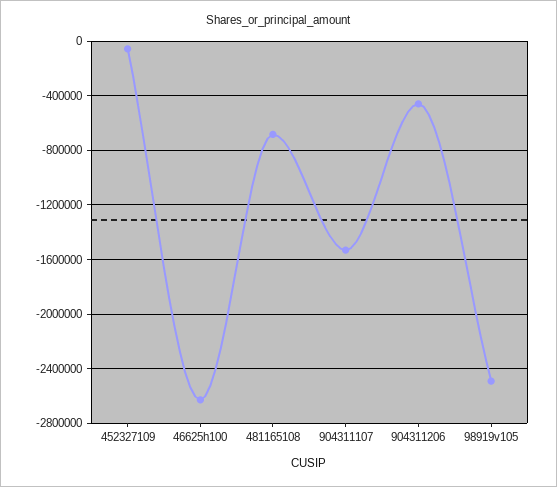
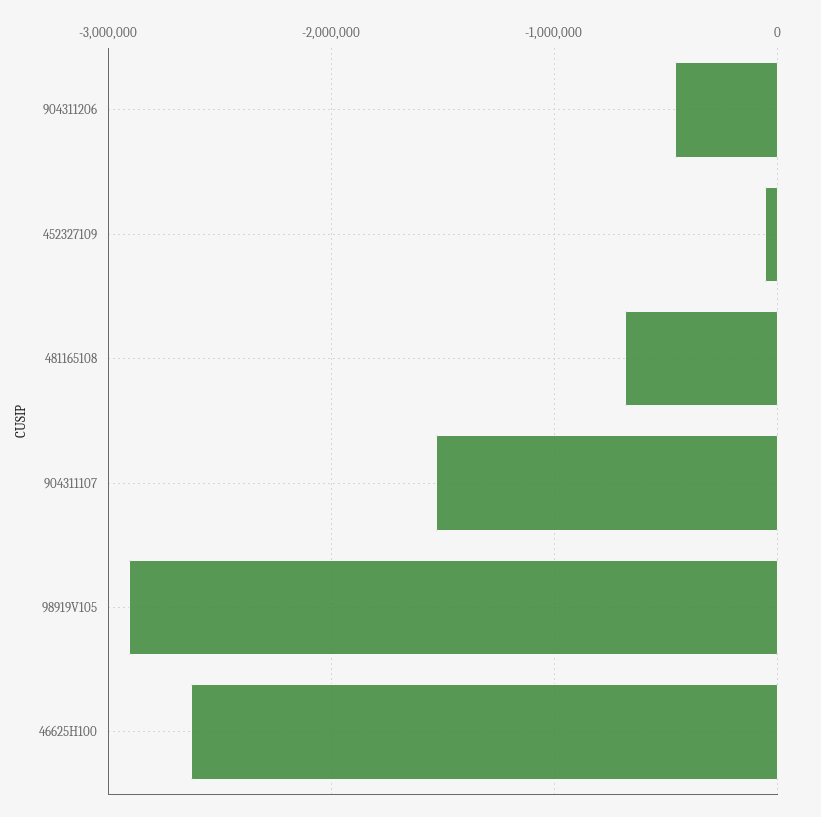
98919v105: -2500000 -> -2900000

